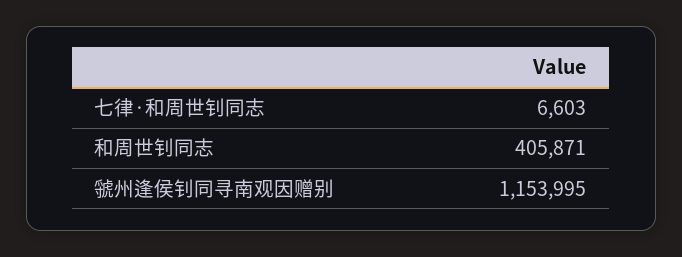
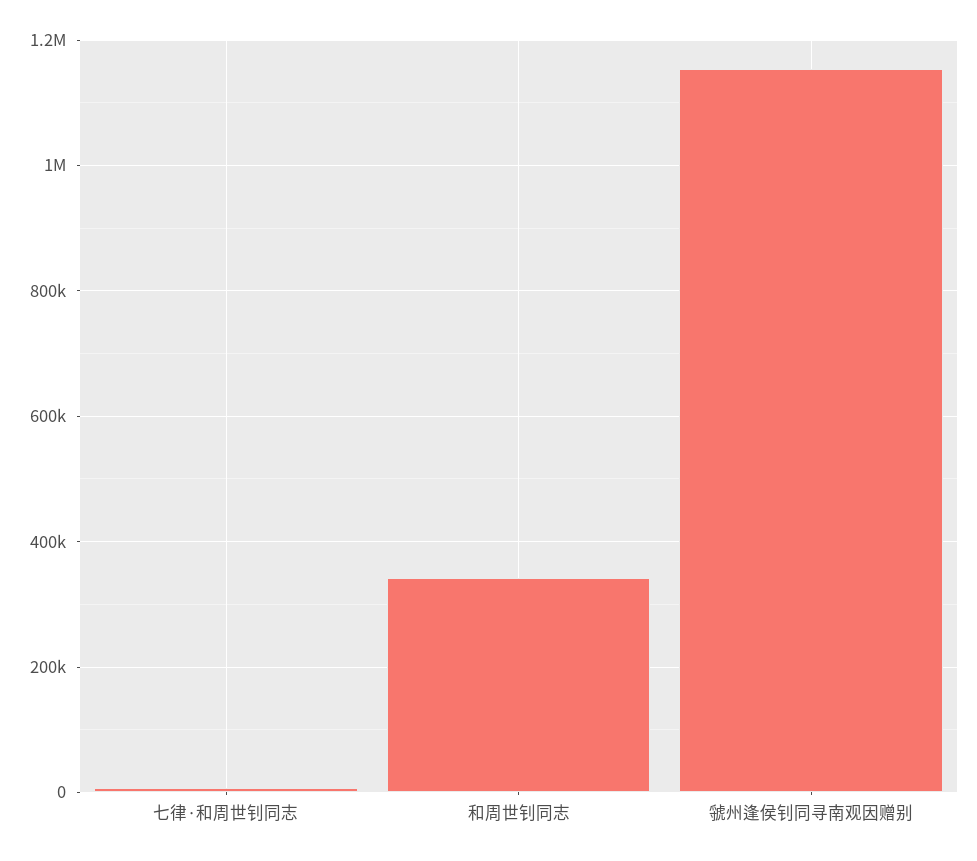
和周世钊同志: 405871 -> 340000

